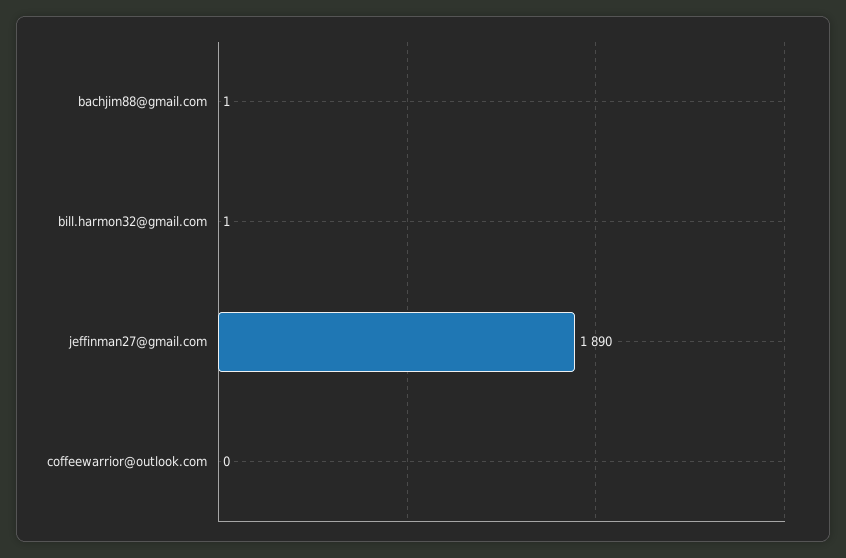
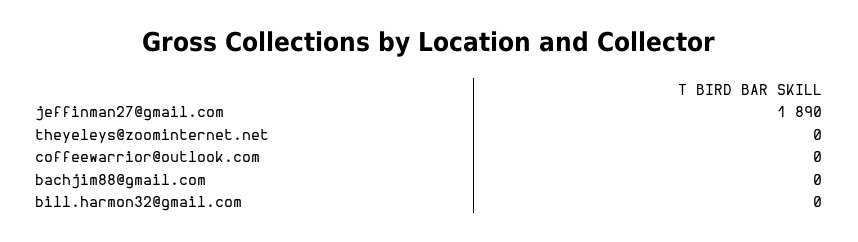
bachjim88@gmail.com: 1 -> 0
bill.harmon32@gmail.com: 1 -> 0
theyeleys@zoominternet.net: none -> 0

